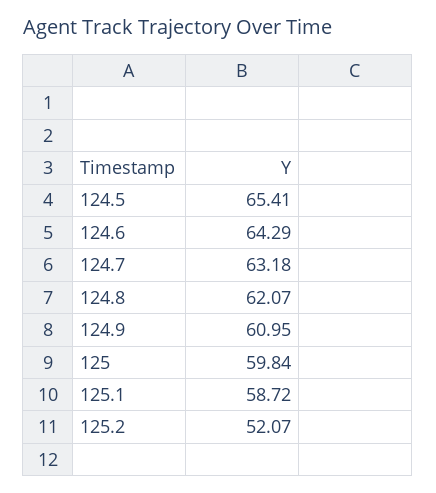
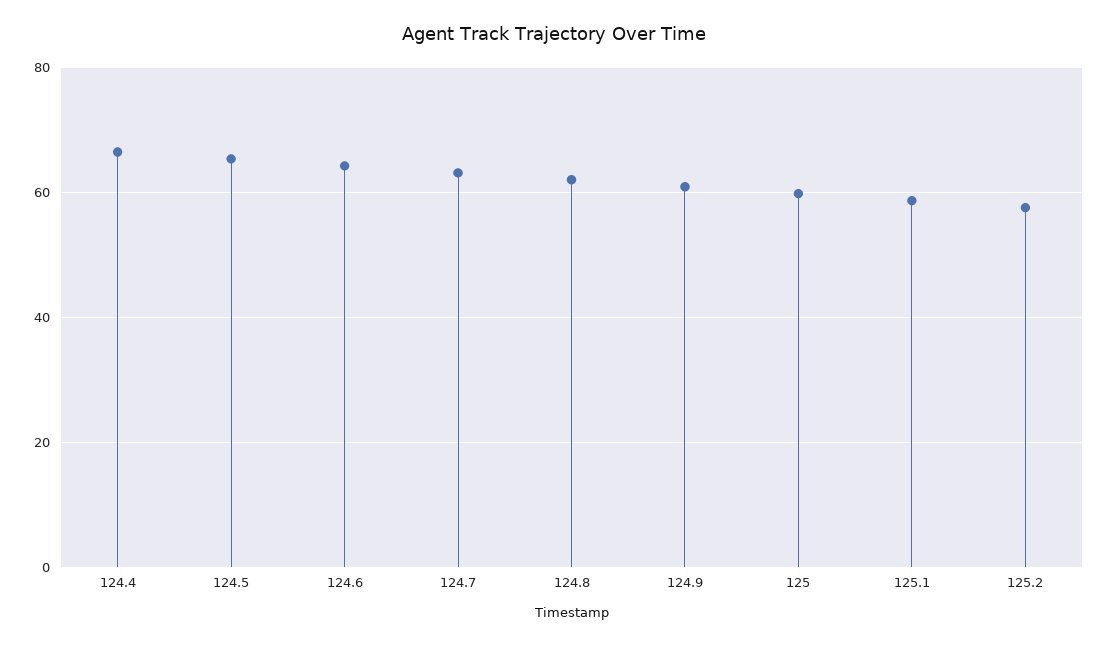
125.2: 52.07 -> 58
124.4: none -> 66

